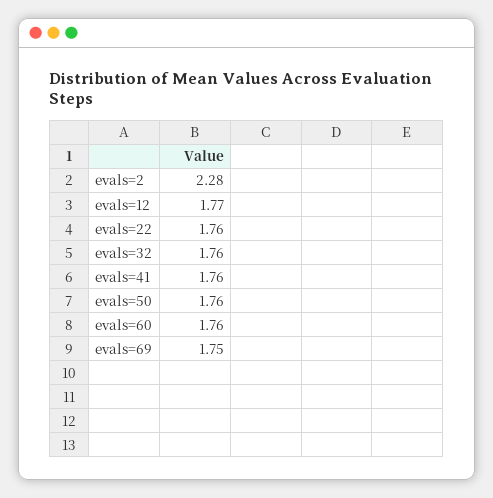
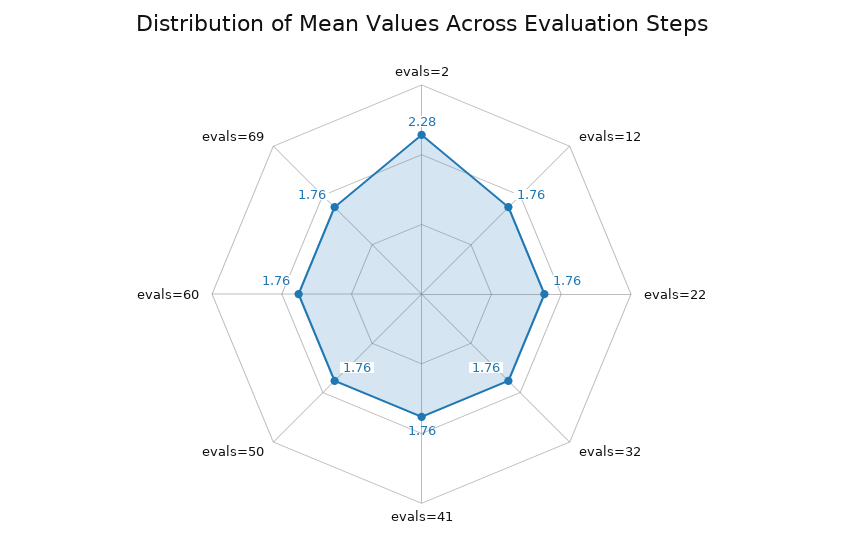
evals=12: 1.77 -> 1.76
evals=69: 1.75 -> 1.76

